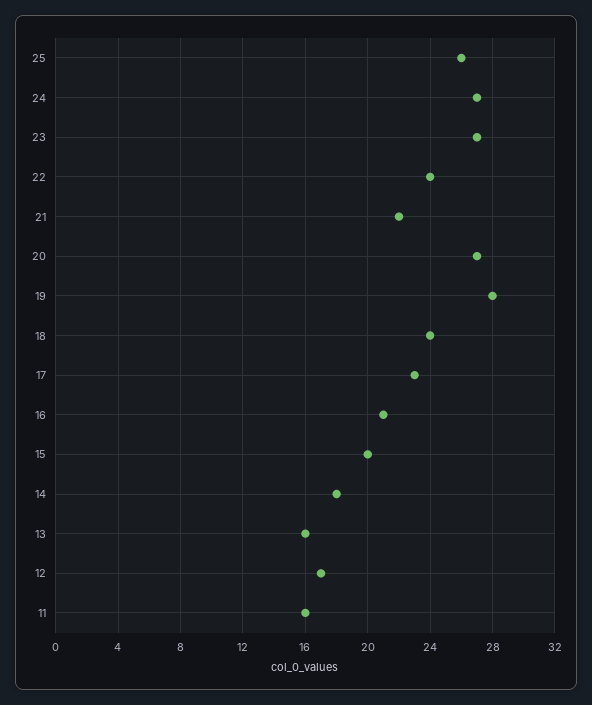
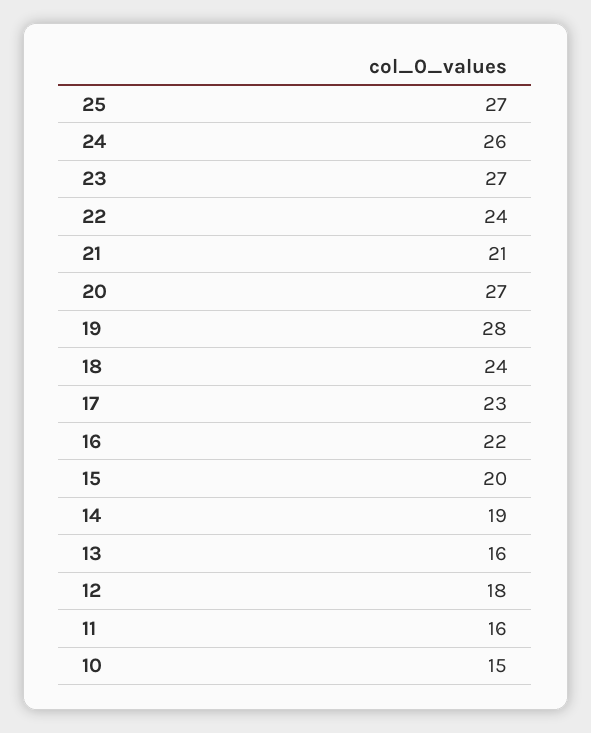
25: 26 -> 27
24: 27 -> 26
21: 22 -> 21
16: 21 -> 22
14: 18 -> 19
12: 17 -> 18
10: none -> 15

